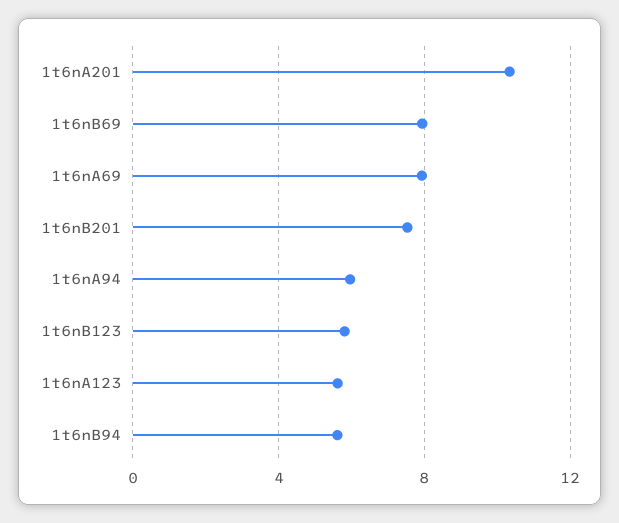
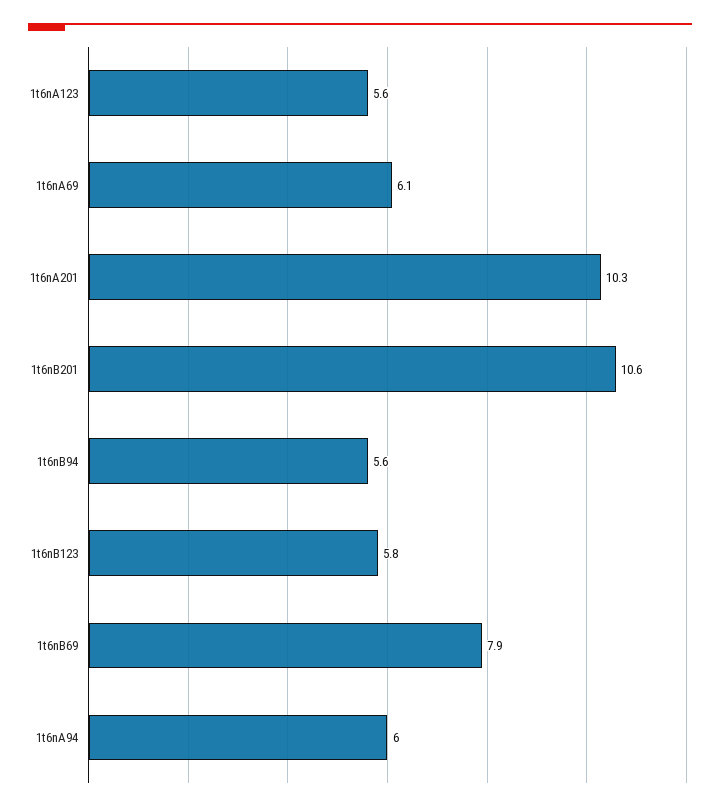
1t6nA69: 8 -> 6.1
1t6nB201: 7.5 -> 10.6

